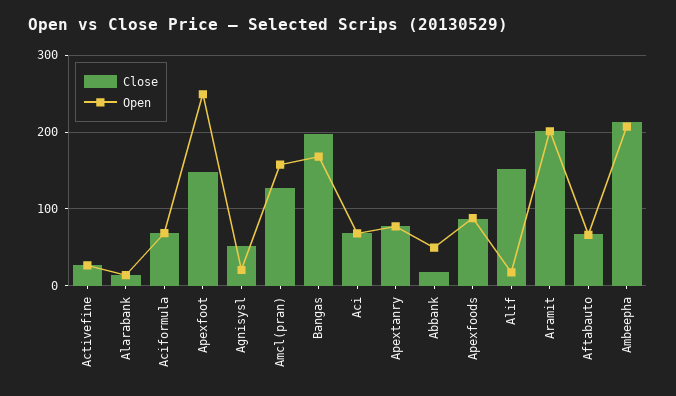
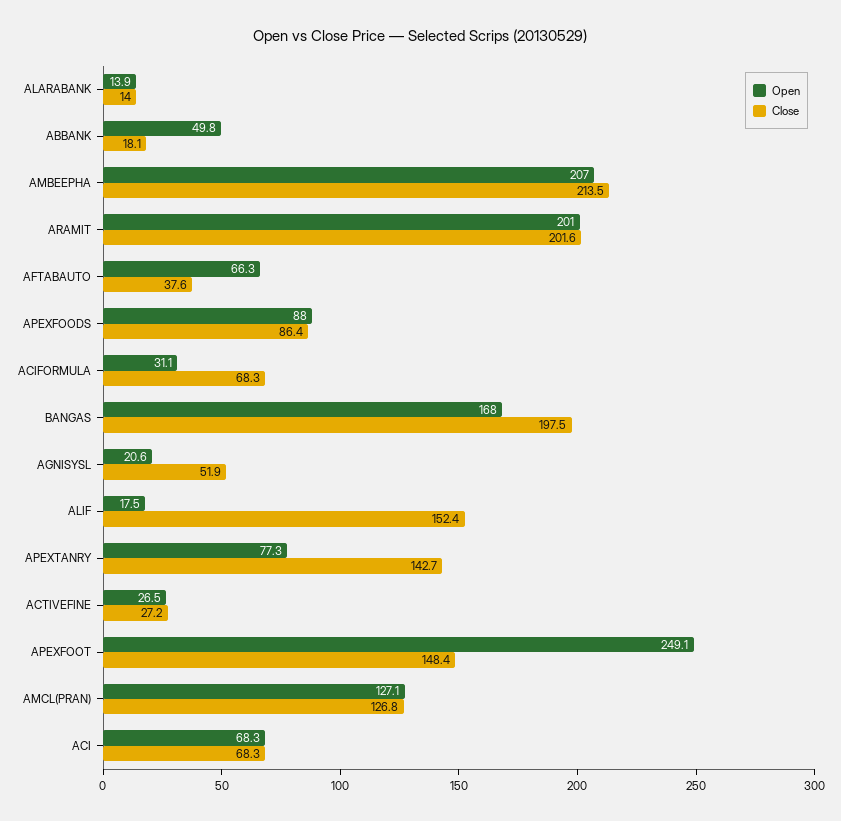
Open, Aciformula: 70 -> 31.1
Open, Amcl(pran): 160 -> 127.1
Close, Apextanry: 80 -> 142.7
Close, Aftabauto: 70 -> 37.6

